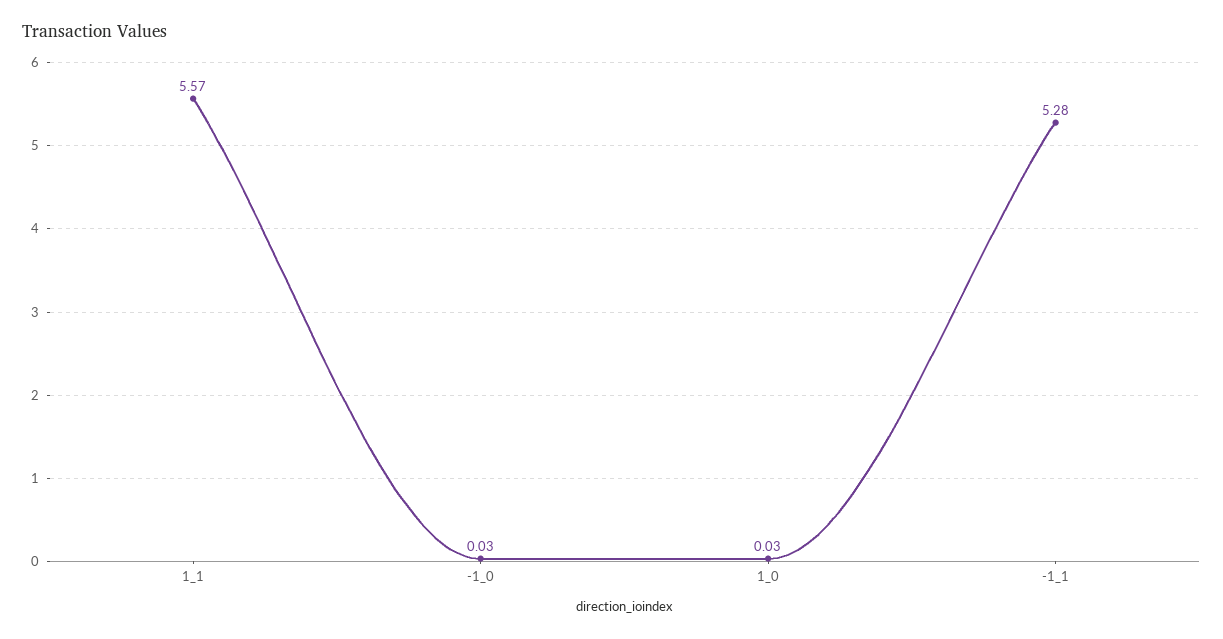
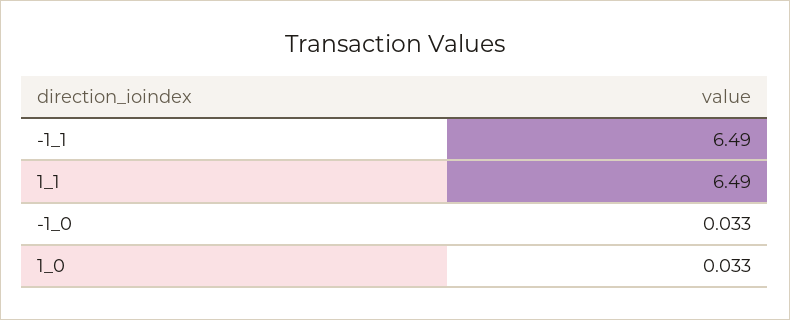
1_1: 5.57 -> 6.49
-1_1: 5.28 -> 6.49

